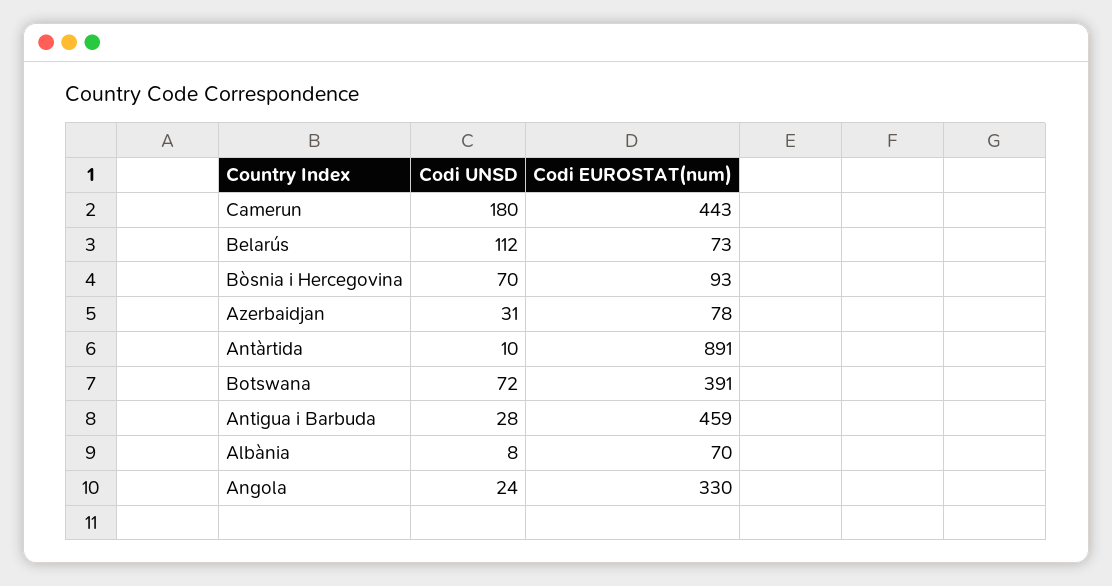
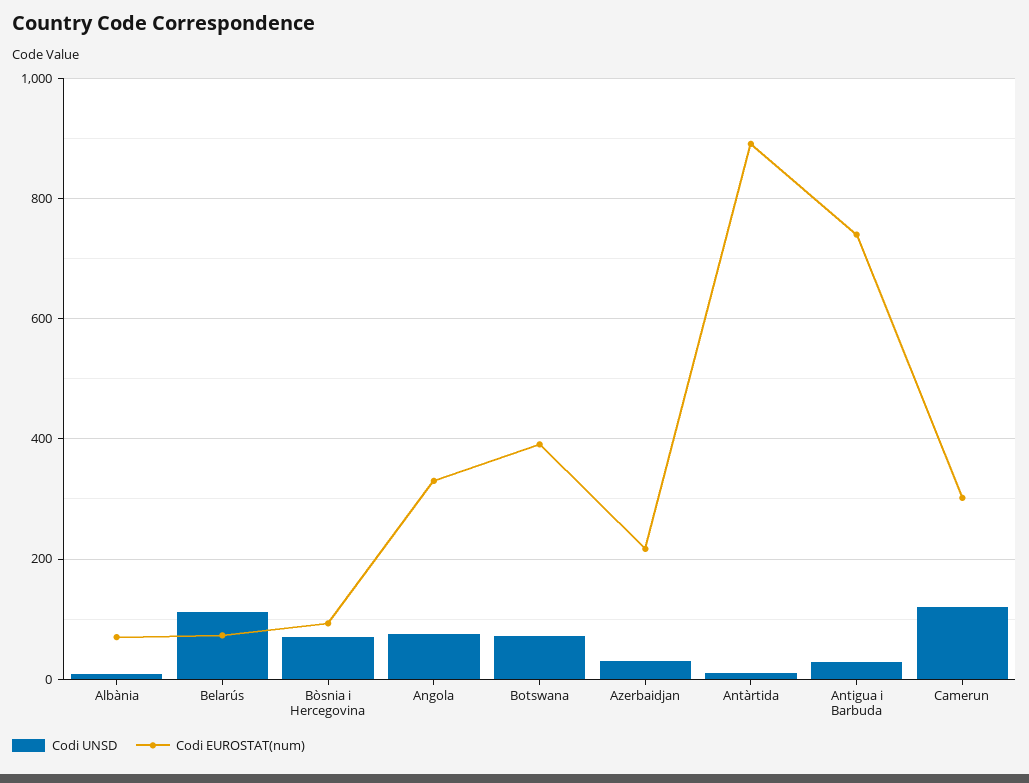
Codi UNSD, Camerun: 180 -> 120
Codi EUROSTAT(num), Camerun: 443 -> 300
Codi EUROSTAT(num), Azerbaidjan: 78 -> 220
Codi EUROSTAT(num), Antigua i Barbuda: 459 -> 740
Codi UNSD, Angola: 24 -> 80

